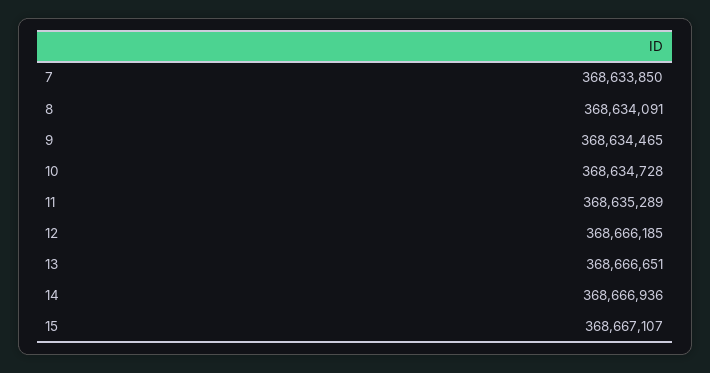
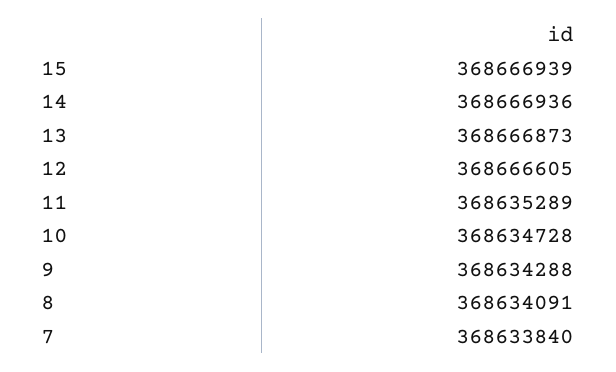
7: 368633850 -> 368633840
9: 368634465 -> 368634288
12: 368666185 -> 368666605
13: 368666651 -> 368666873
15: 368667107 -> 368666939

